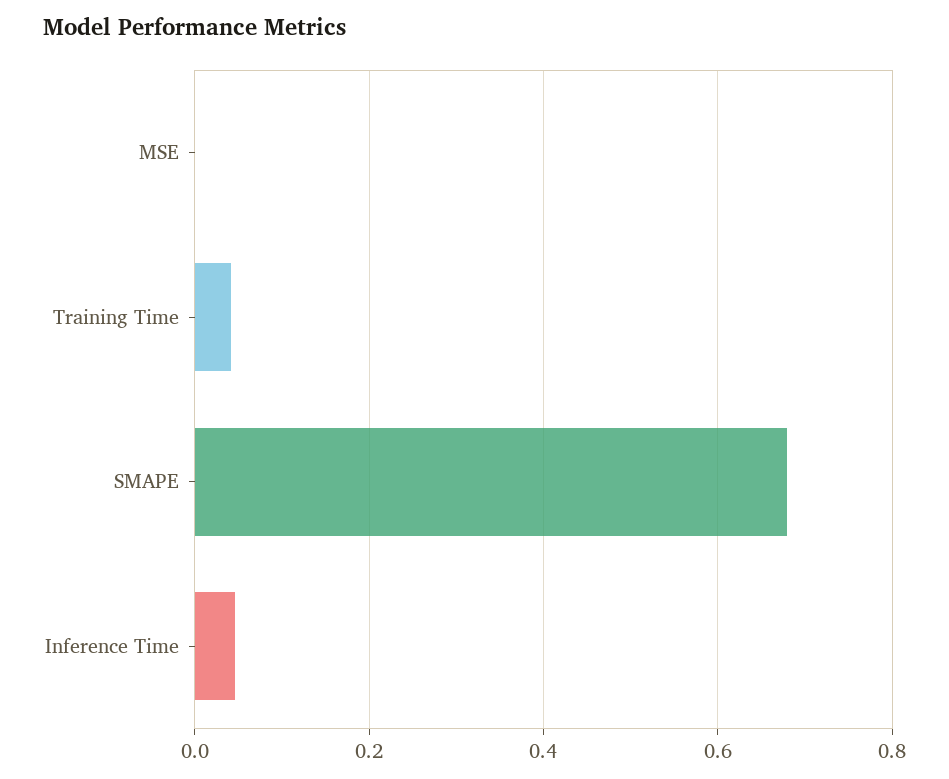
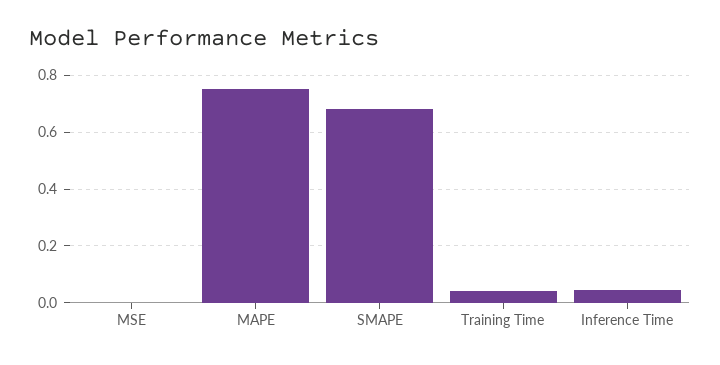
MAPE: none -> 0.75

